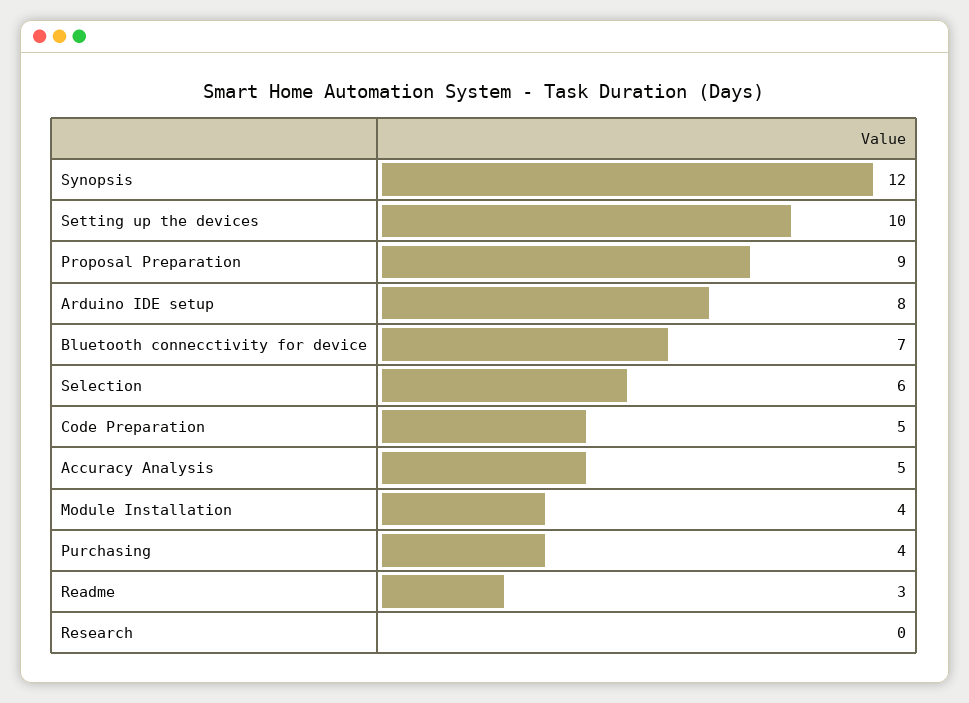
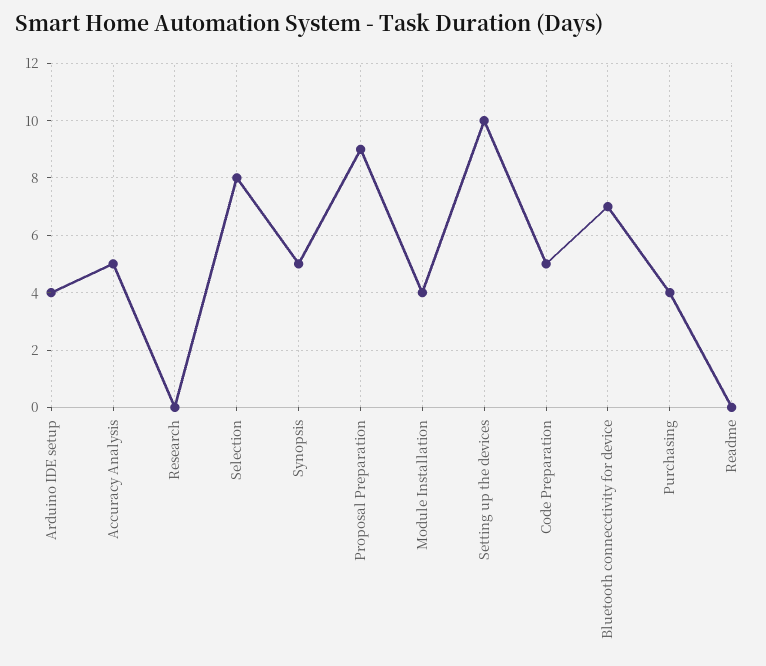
Synopsis: 12 -> 5
Arduino IDE setup: 8 -> 4
Selection: 6 -> 8
Readme: 3 -> 0

